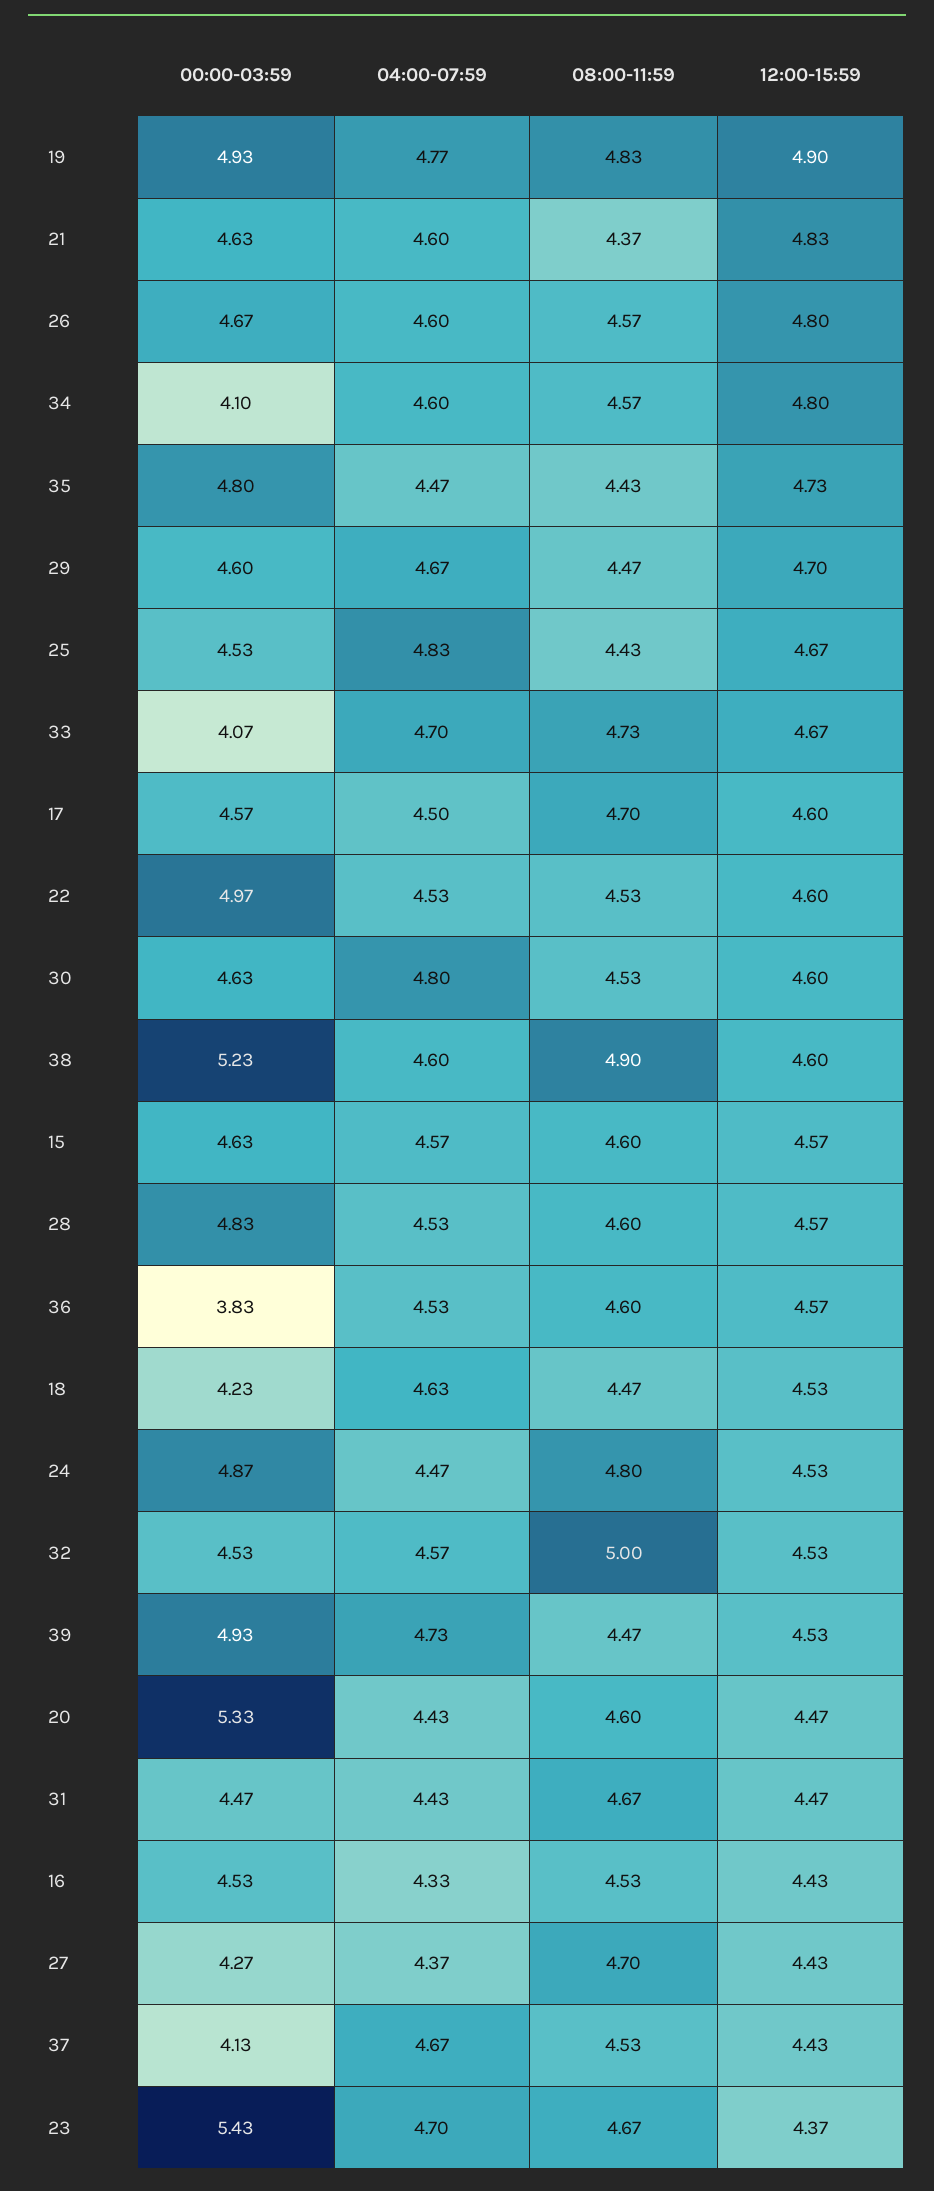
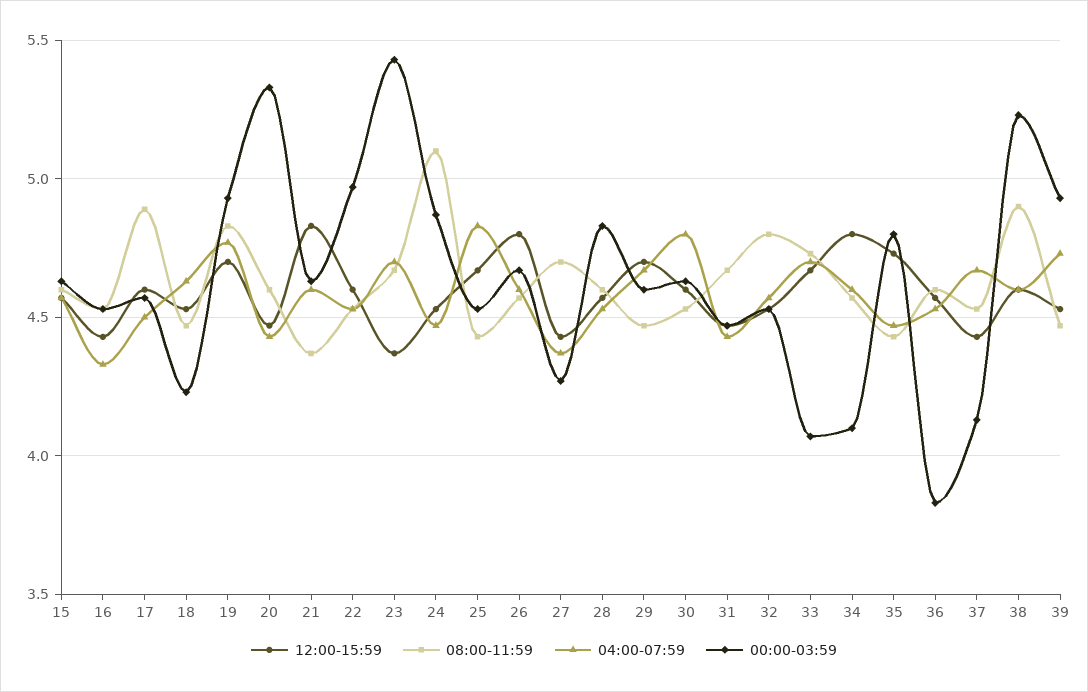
12:00-15:59, 19: 4.9 -> 4.7
08:00-11:59, 17: 4.7 -> 4.9
08:00-11:59, 24: 4.8 -> 5.1
08:00-11:59, 32: 5 -> 4.8

